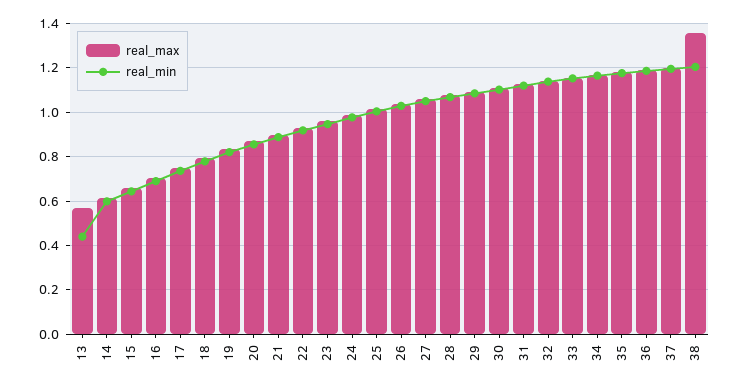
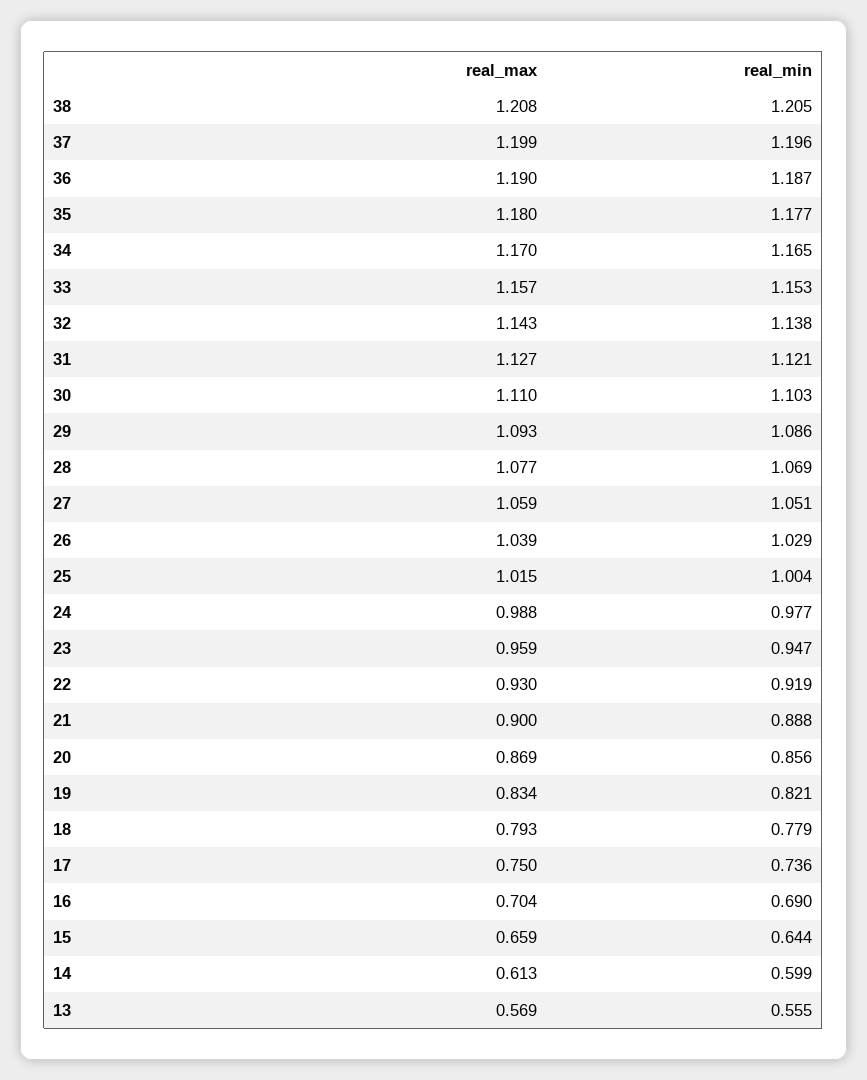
real_min, 13: 0.45 -> 0.555
real_max, 38: 1.35 -> 1.208

